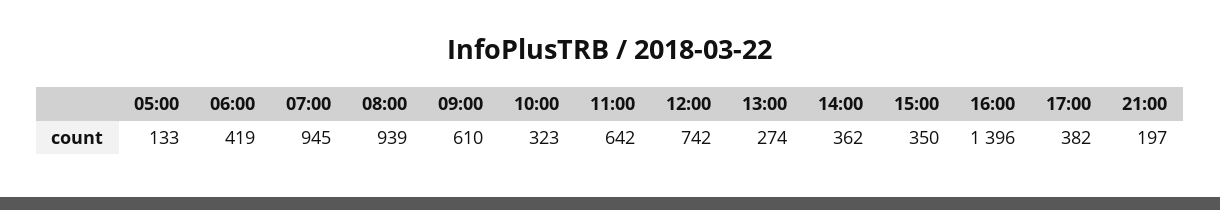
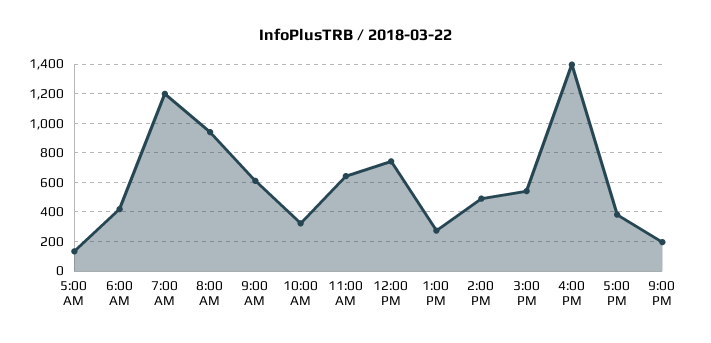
07:00: 945 -> 1200
14:00: 362 -> 500
15:00: 350 -> 550

